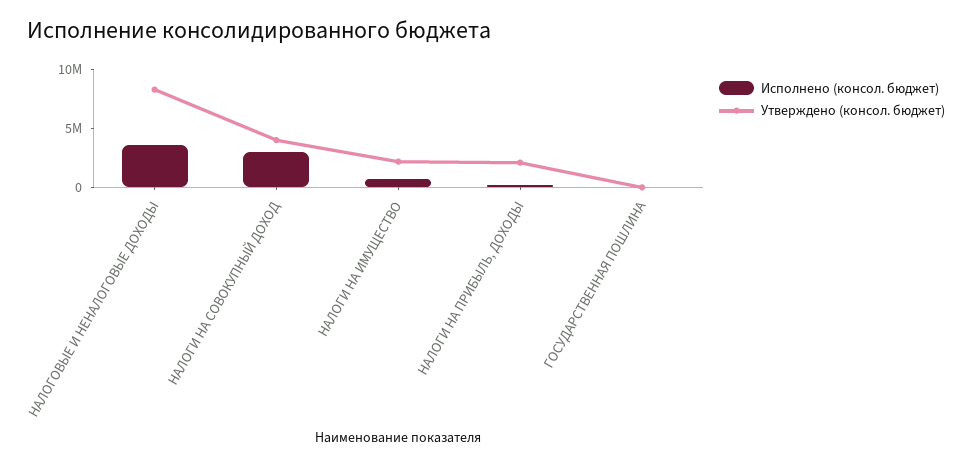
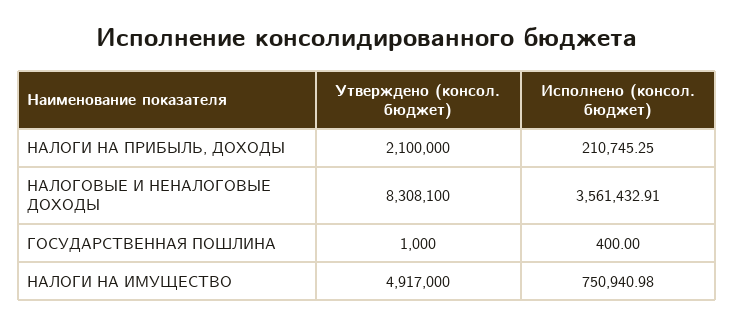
Исполнено (консол. бюджет), НАЛОГИ НА СОВОКУПНЫЙ ДОХОД: 3000000 -> none
Утверждено (консол. бюджет), НАЛОГИ НА СОВОКУПНЫЙ ДОХОД: 4000000 -> none
Утверждено (консол. бюджет), НАЛОГИ НА ИМУЩЕСТВО: 2000000 -> 4917000

